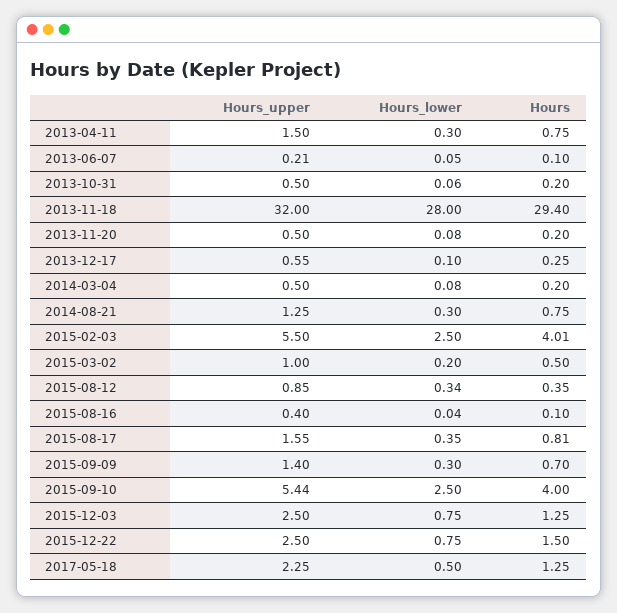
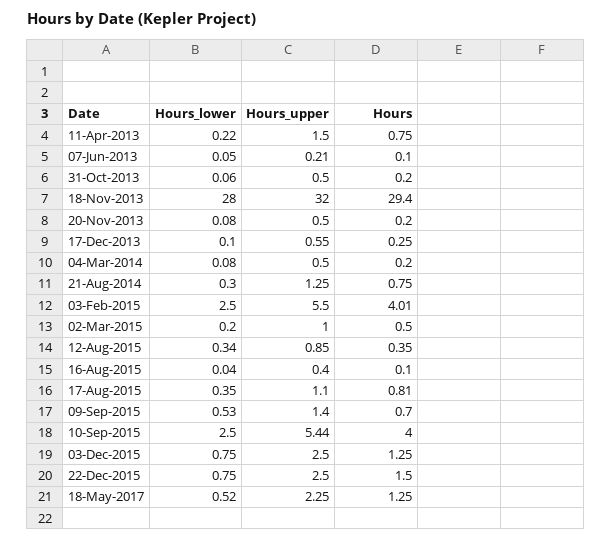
Hours_lower, 2013-04-11: 0.3 -> 0.22
Hours_upper, 2015-08-17: 1.55 -> 1.1
Hours_lower, 2015-09-09: 0.3 -> 0.53
Hours_lower, 2017-05-18: 0.5 -> 0.52

